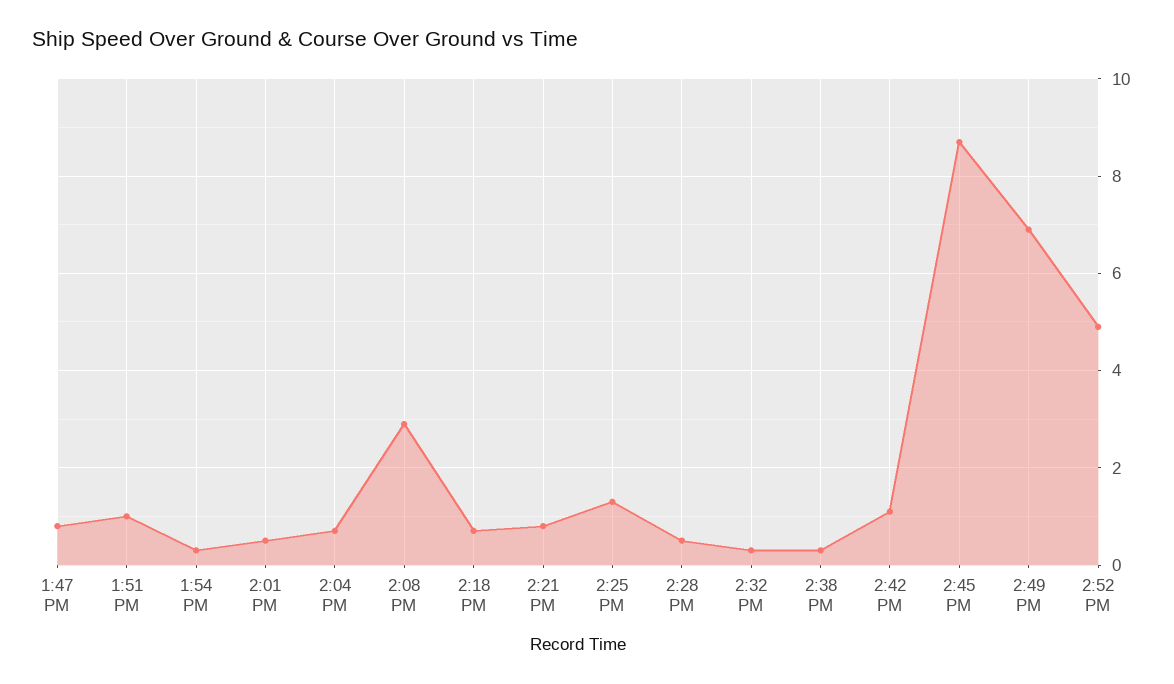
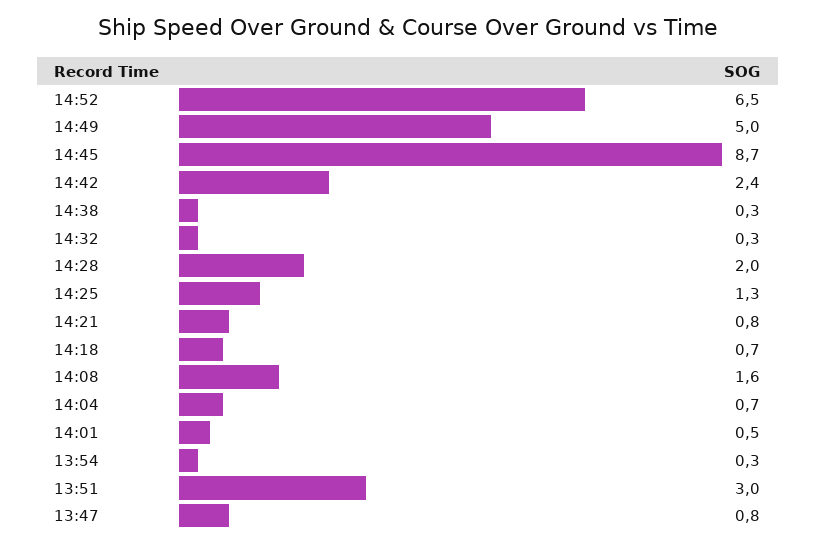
1:51 PM: 1 -> 3
2:08 PM: 3 -> 1.6
2:28 PM: 0.5 -> 2
2:42 PM: 1 -> 2.4
2:49 PM: 7 -> 5
2:52 PM: 5 -> 6.5

